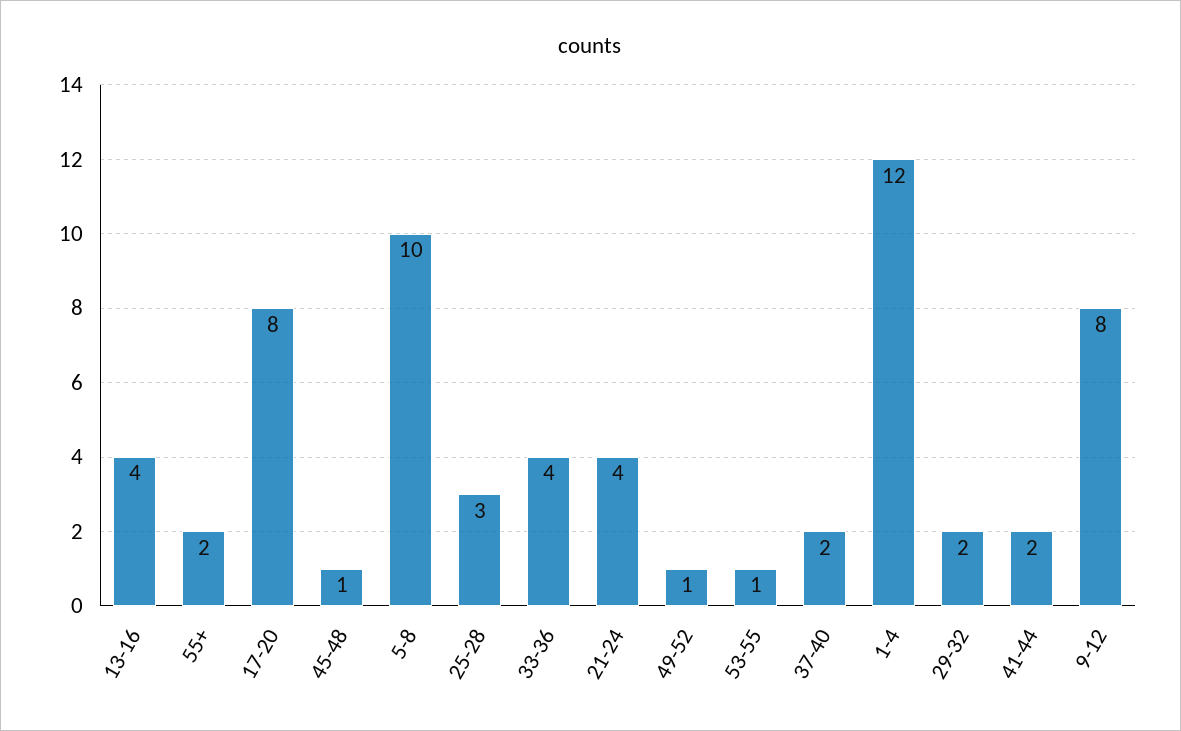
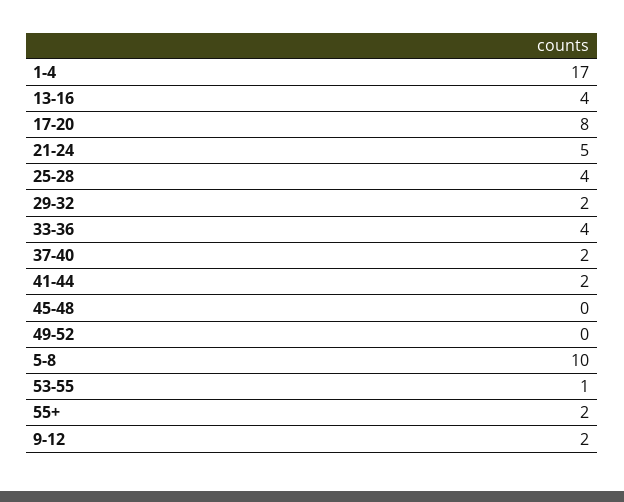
45-48: 1 -> 0
25-28: 3 -> 4
21-24: 4 -> 5
49-52: 1 -> 0
1-4: 12 -> 17
9-12: 8 -> 2

